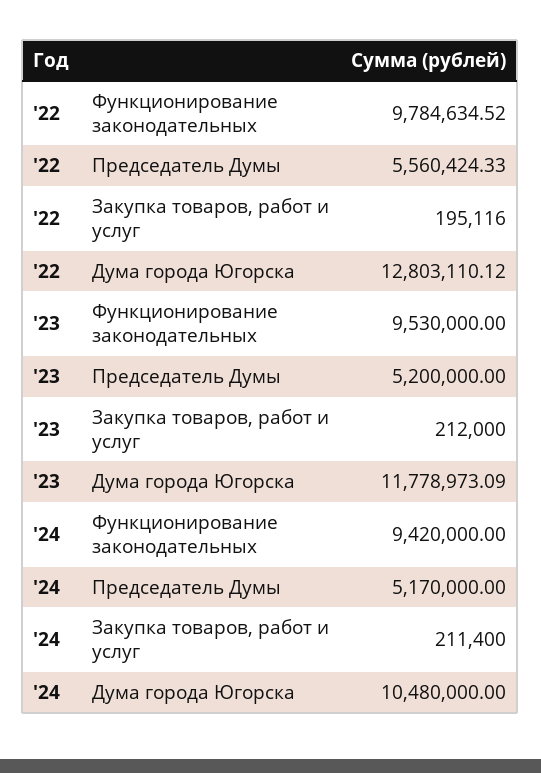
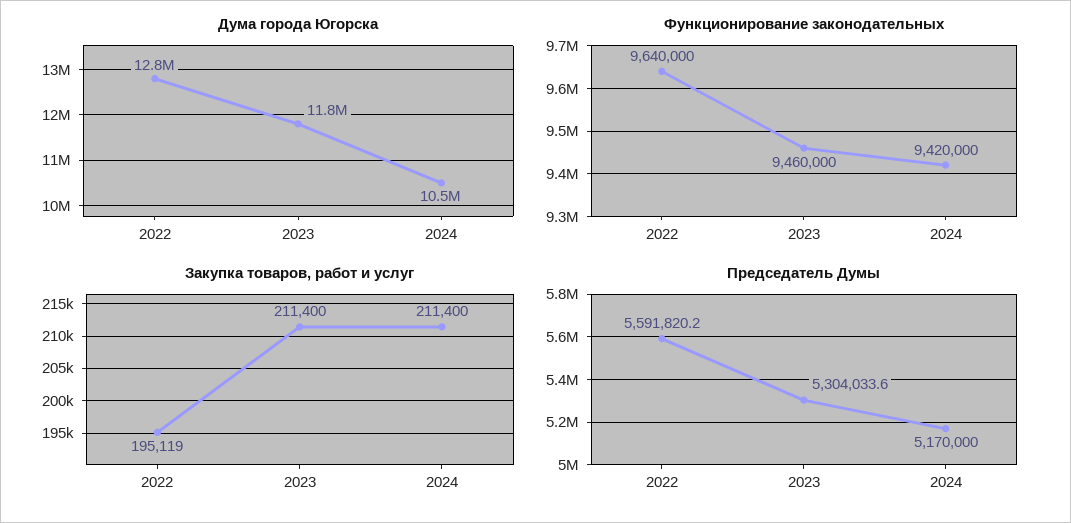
Функционирование законодательных, '22: 9784634.52 -> 9640000
Председатель Думы, '22: 5560424.33 -> 5591820.2
Закупка товаров, работ и услуг, '22: 195116 -> 195119
Функционирование законодательных, '23: 9530000 -> 9460000
Председатель Думы, '23: 5200000 -> 5304033.6
Закупка товаров, работ и услуг, '23: 212000 -> 211400

